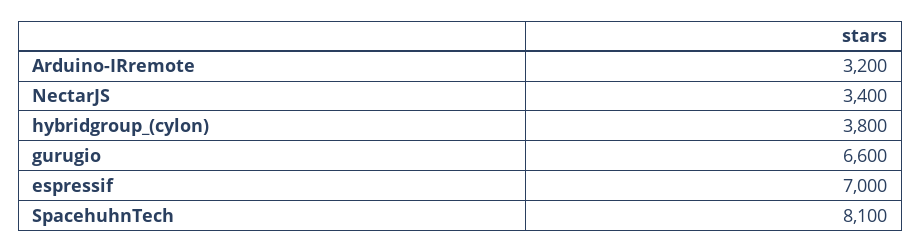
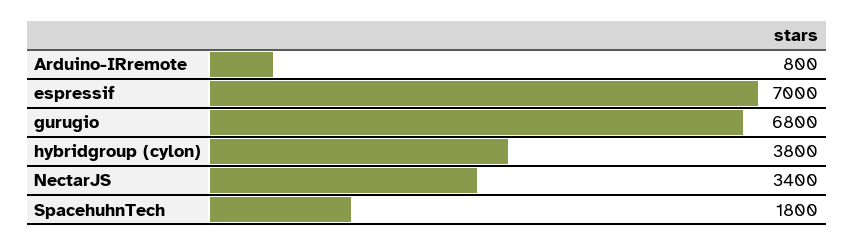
Arduino-IRremote: 3200 -> 800
gurugio: 6600 -> 6800
SpacehuhnTech: 8100 -> 1800

